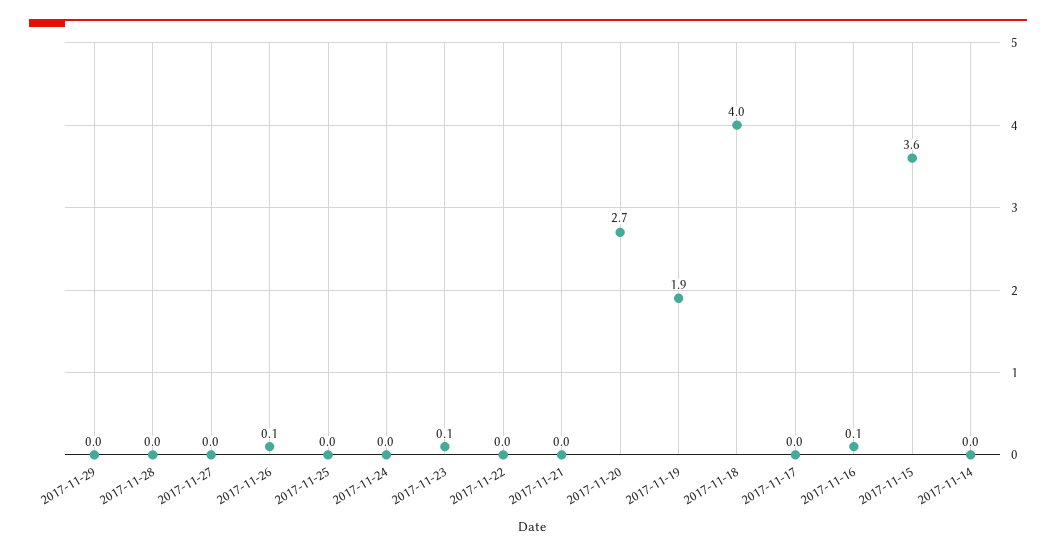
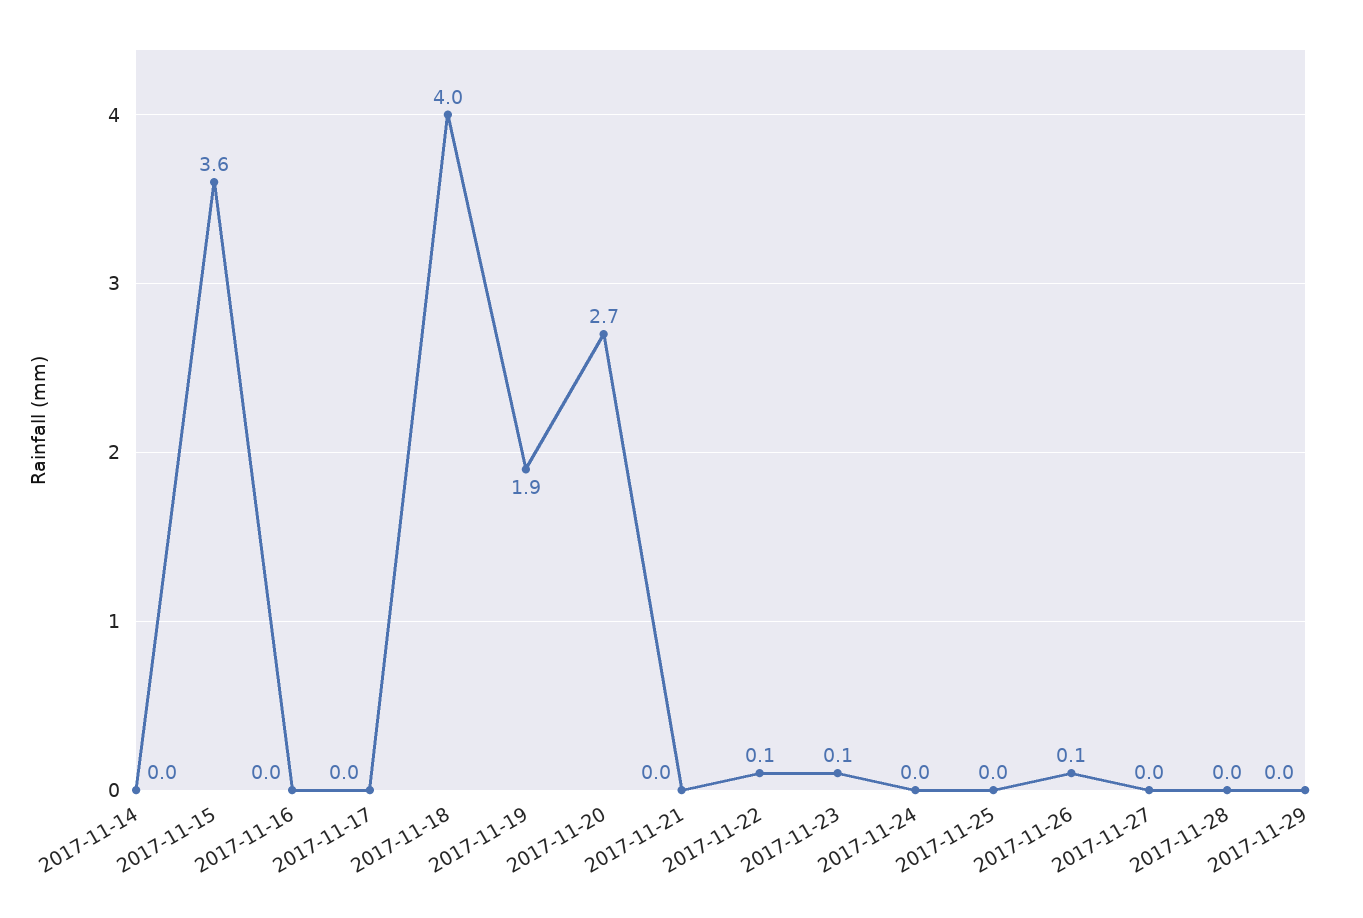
2017-11-22: 0 -> 0.1
2017-11-16: 0.1 -> 0

